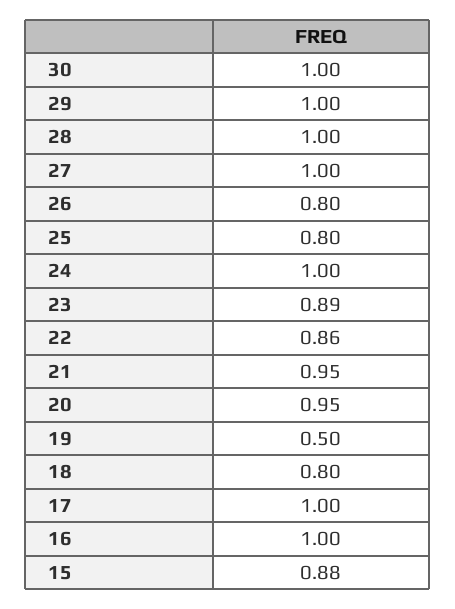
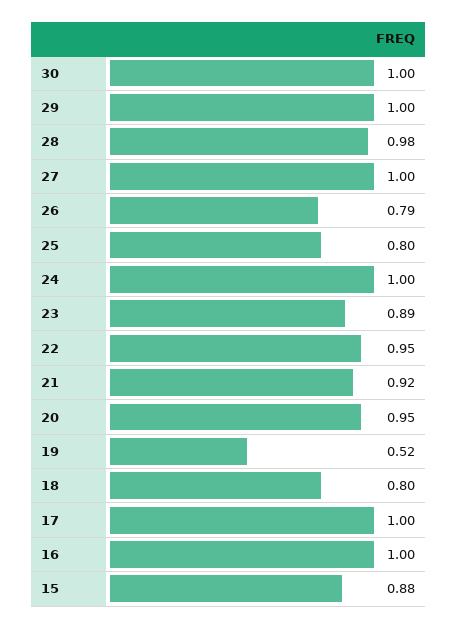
28: 1 -> 0.98
26: 0.8 -> 0.79
22: 0.86 -> 0.95
21: 0.95 -> 0.92
19: 0.5 -> 0.52

